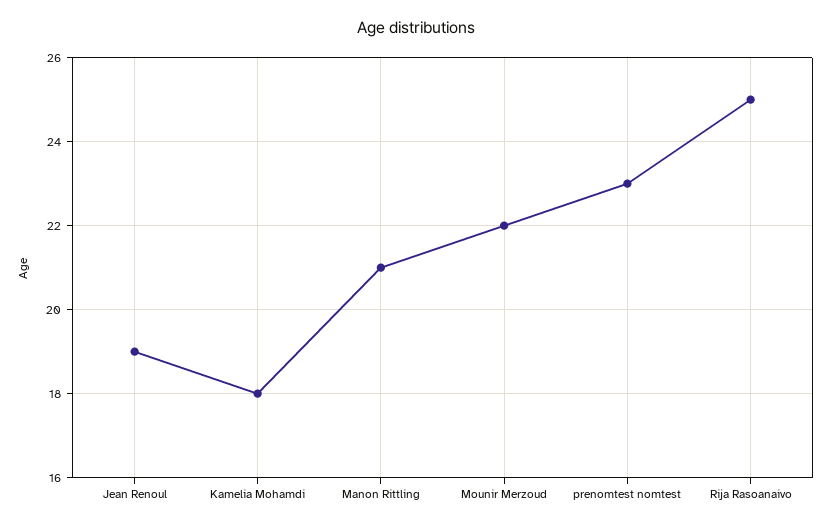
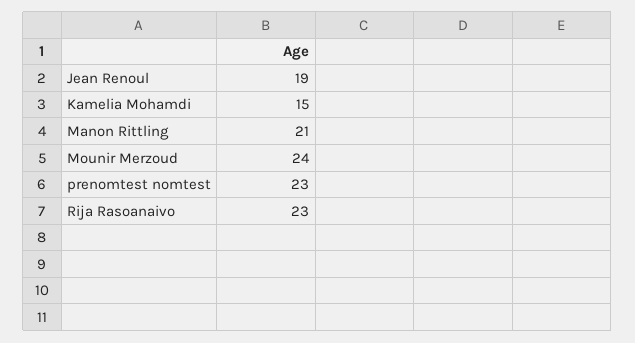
Kamelia Mohamdi: 18 -> 15
Mounir Merzoud: 22 -> 24
Rija Rasoanaivo: 25 -> 23

